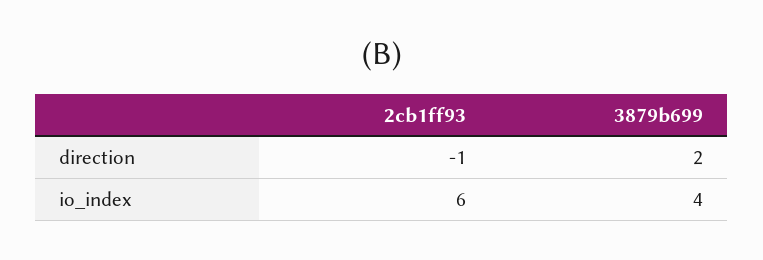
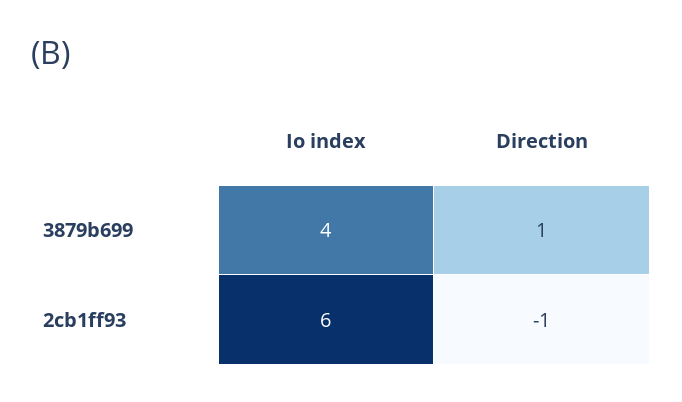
3879b699, direction: 2 -> 1

